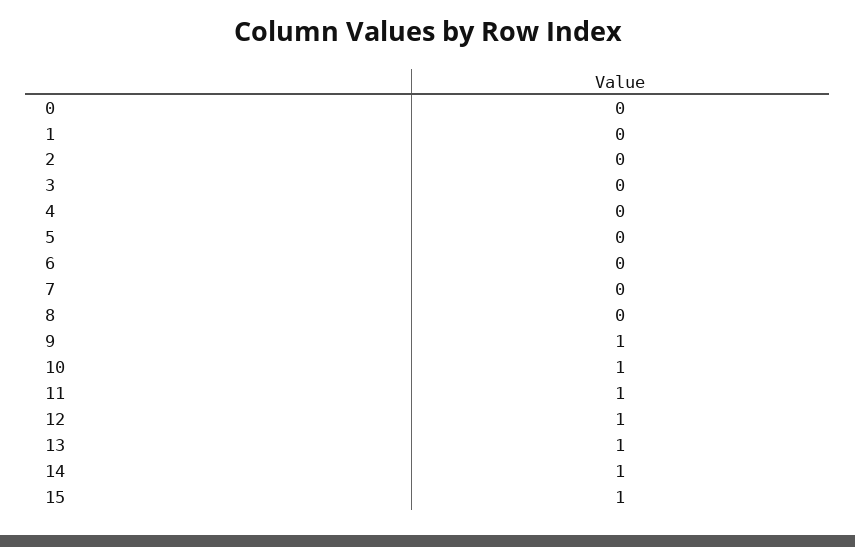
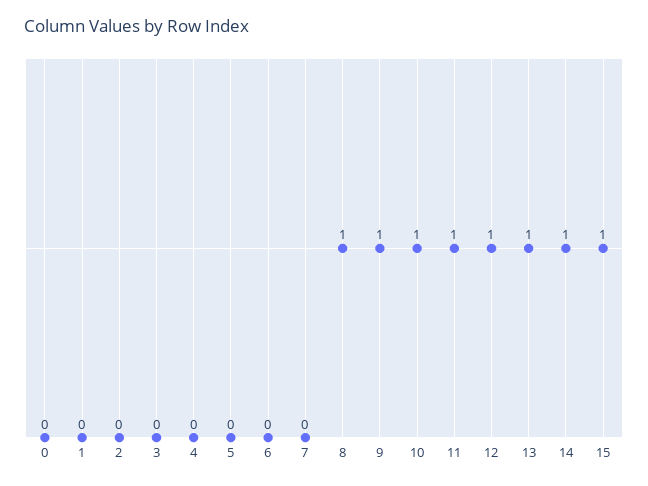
8: 0 -> 1

